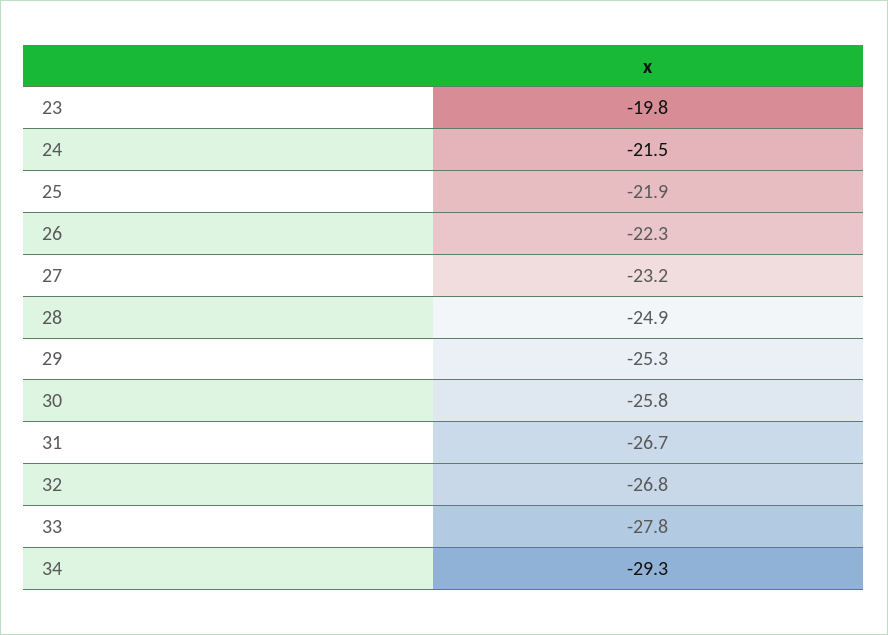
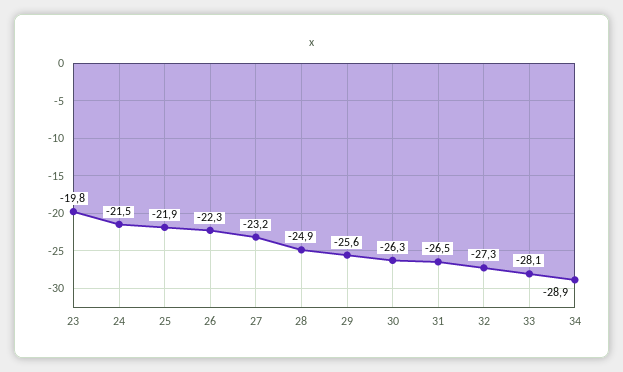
29: -25.3 -> -25.6
30: -25.8 -> -26.3
31: -26.7 -> -26.5
32: -26.8 -> -27.3
33: -27.8 -> -28.1
34: -29.3 -> -28.9

